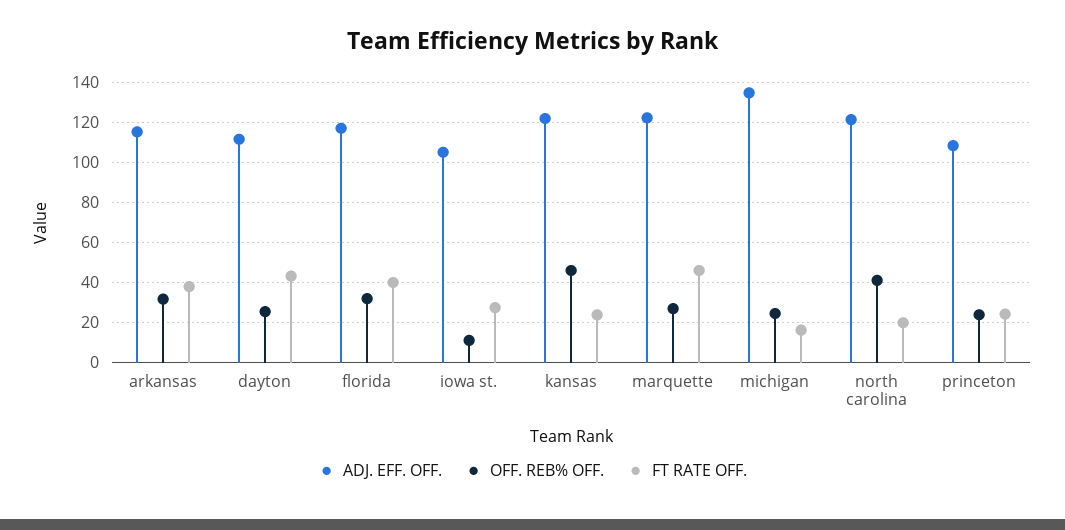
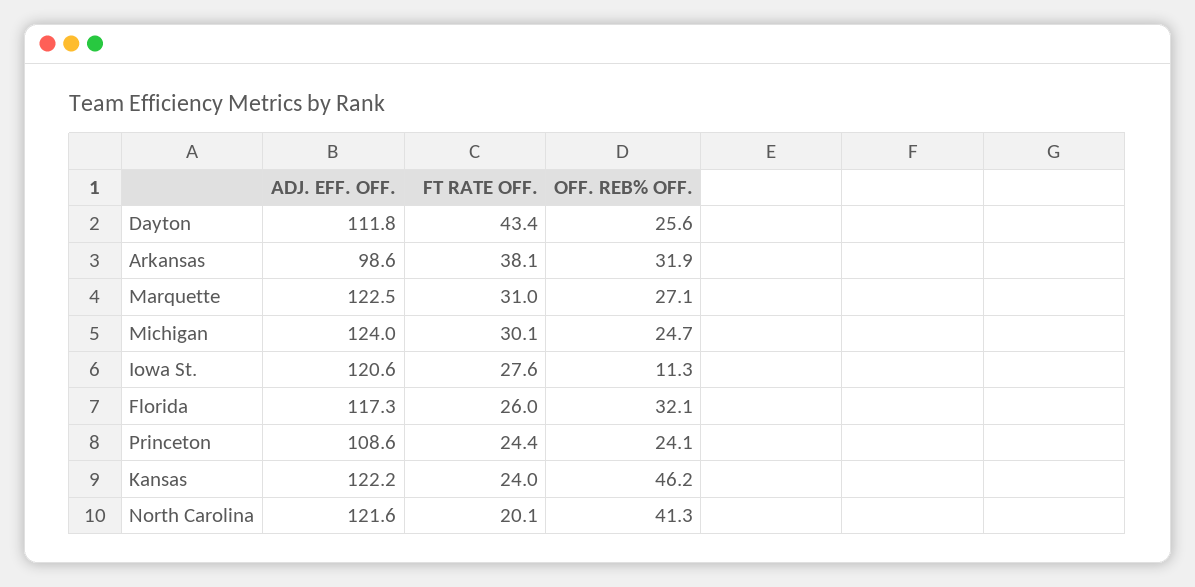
ADJ. EFF. OFF., arkansas: 115 -> 98.6
FT RATE OFF., florida: 40 -> 26
ADJ. EFF. OFF., iowa st.: 105 -> 120.6
FT RATE OFF., marquette: 45 -> 31
ADJ. EFF. OFF., michigan: 135 -> 124
FT RATE OFF., michigan: 15 -> 30.1

